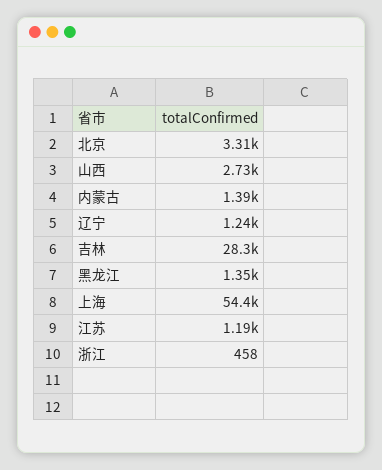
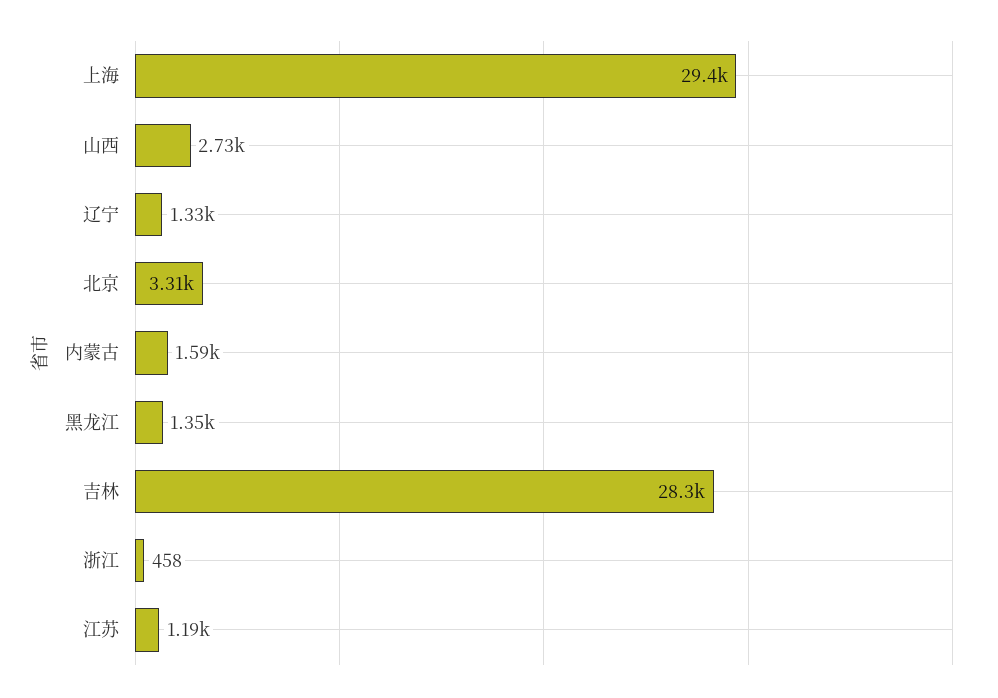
内蒙古: 1390 -> 1590
辽宁: 1240 -> 1330
上海: 54400 -> 29400

